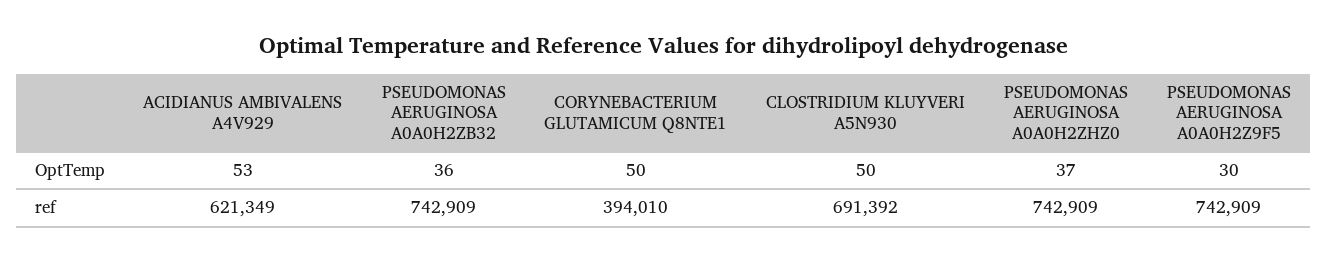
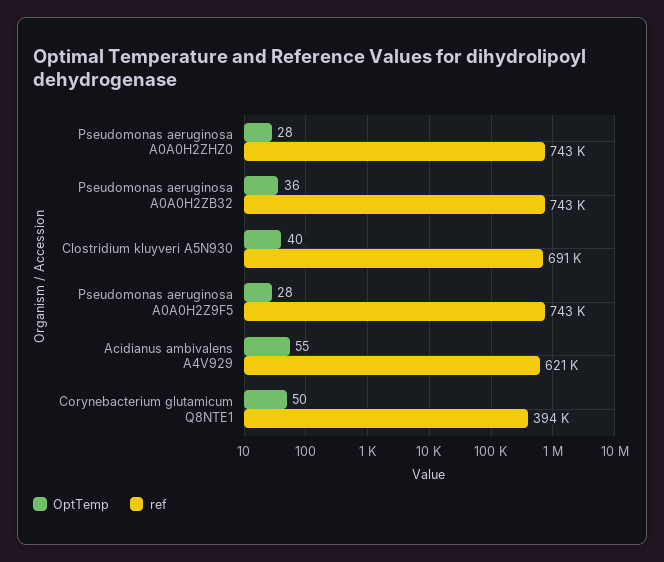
OptTemp, ACIDIANUS AMBIVALENS A4V929: 53 -> 55
OptTemp, CLOSTRIDIUM KLUYVERI A5N930: 50 -> 40
OptTemp, PSEUDOMONAS AERUGINOSA A0A0H2ZHZ0: 37 -> 28
OptTemp, PSEUDOMONAS AERUGINOSA A0A0H2Z9F5: 30 -> 28

